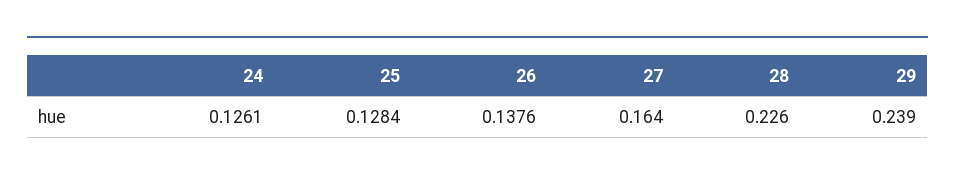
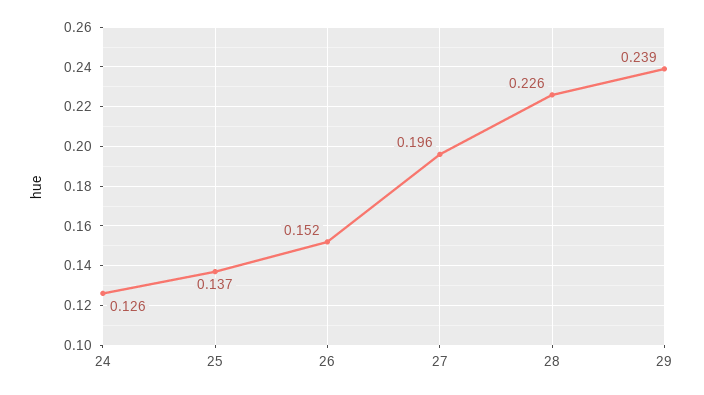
25: 0.1284 -> 0.137
26: 0.1376 -> 0.152
27: 0.164 -> 0.196

